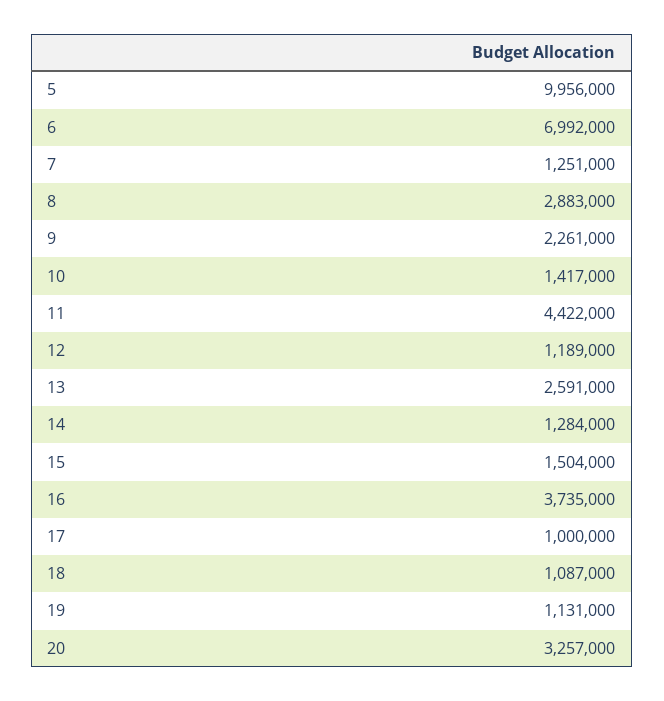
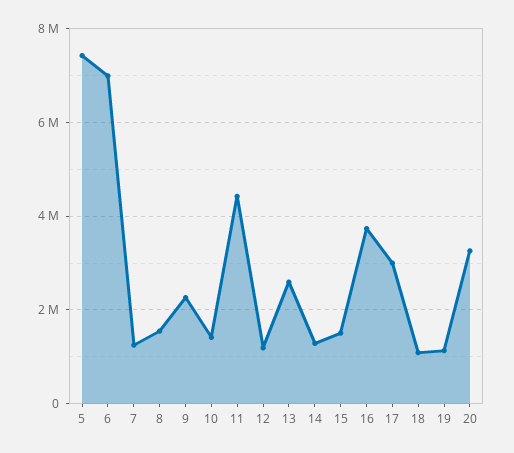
5: 9956000 -> 7400000
8: 2883000 -> 1600000
17: 1000000 -> 3000000

